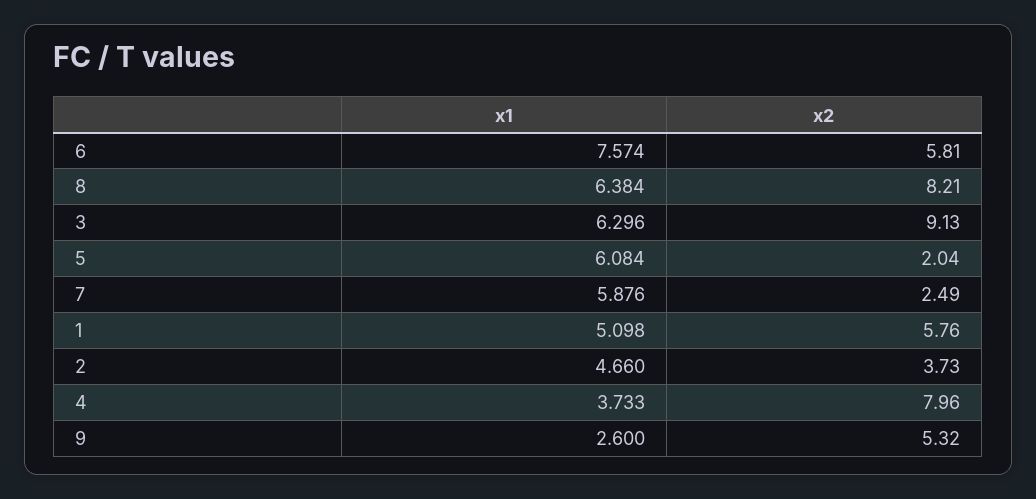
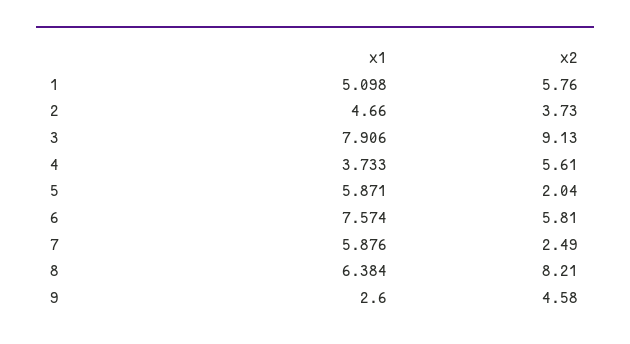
x1, 3: 6.296 -> 7.906
x1, 5: 6.084 -> 5.871
x2, 4: 7.96 -> 5.61
x2, 9: 5.32 -> 4.58

